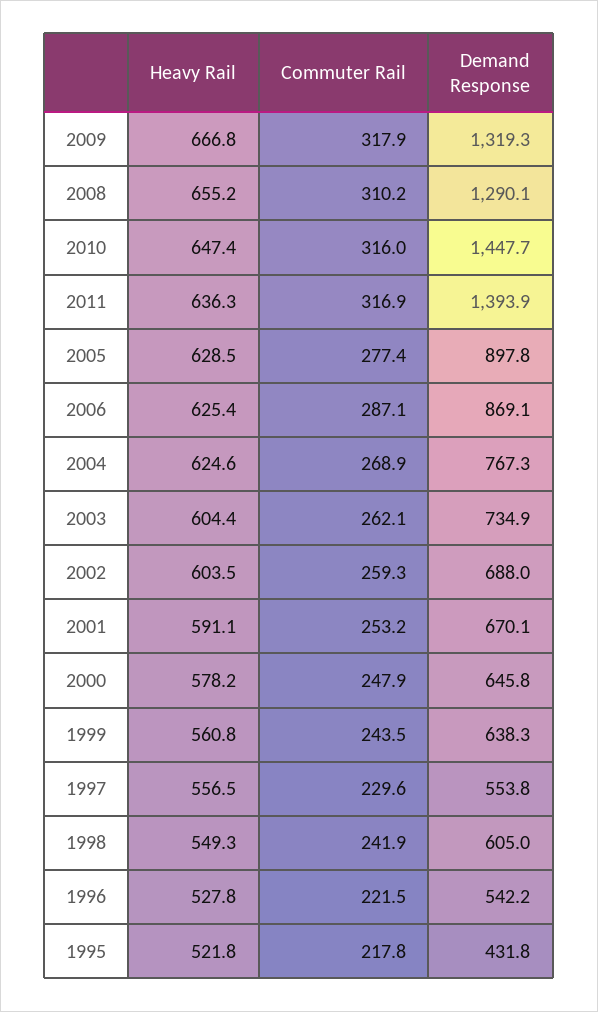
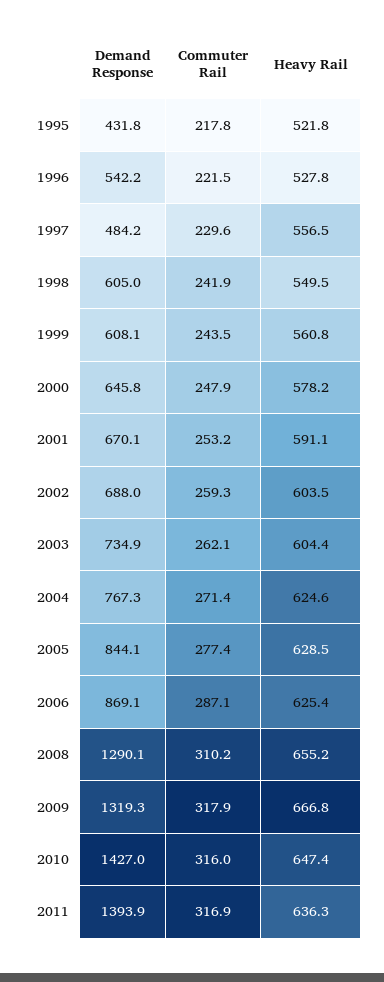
Demand Response, 2010: 1447.7 -> 1427
Demand Response, 2005: 897.8 -> 844.1
Commuter Rail, 2004: 268.9 -> 271.4
Demand Response, 1999: 638.3 -> 608.1
Demand Response, 1997: 553.8 -> 484.2
Heavy Rail, 1998: 549.3 -> 549.5

